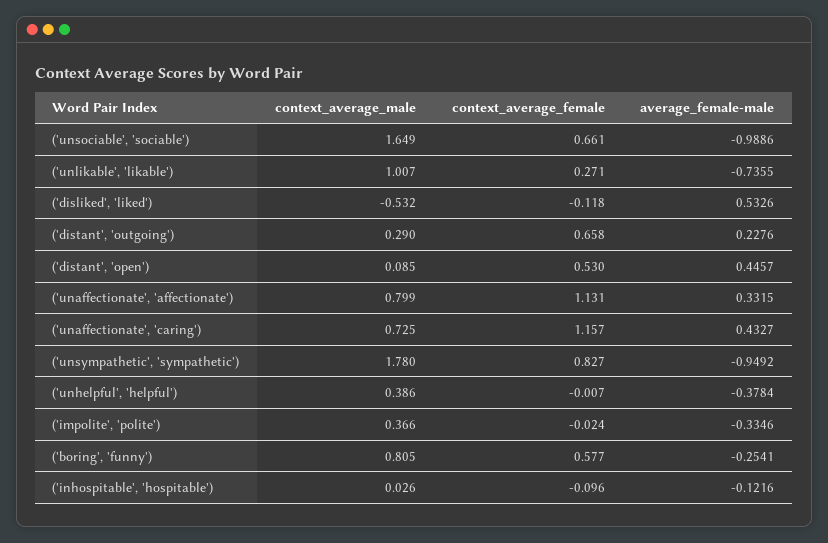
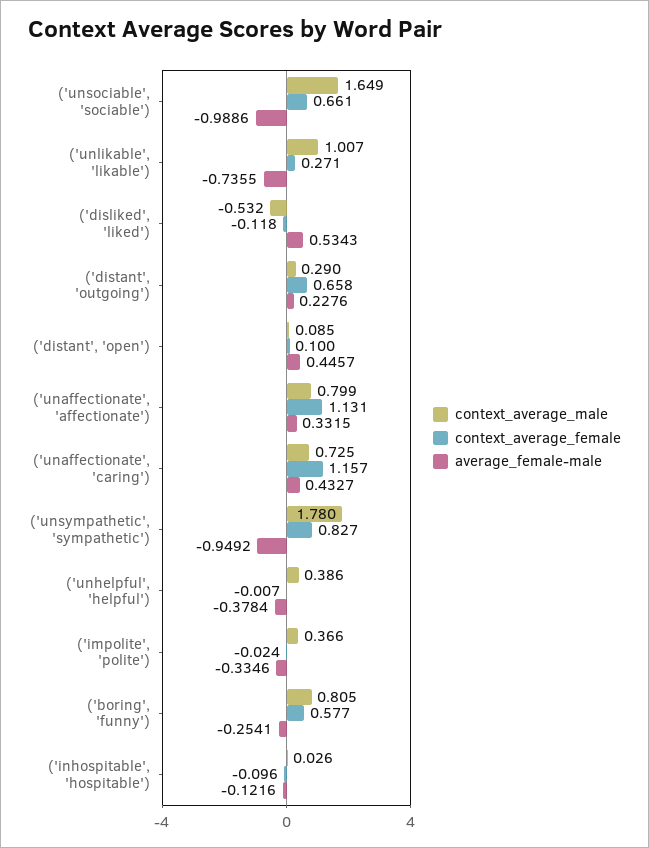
average_female-male, ('disliked', 'liked'): 0.5326 -> 0.5343
context_average_female, ('distant', 'open'): 0.53 -> 0.1

